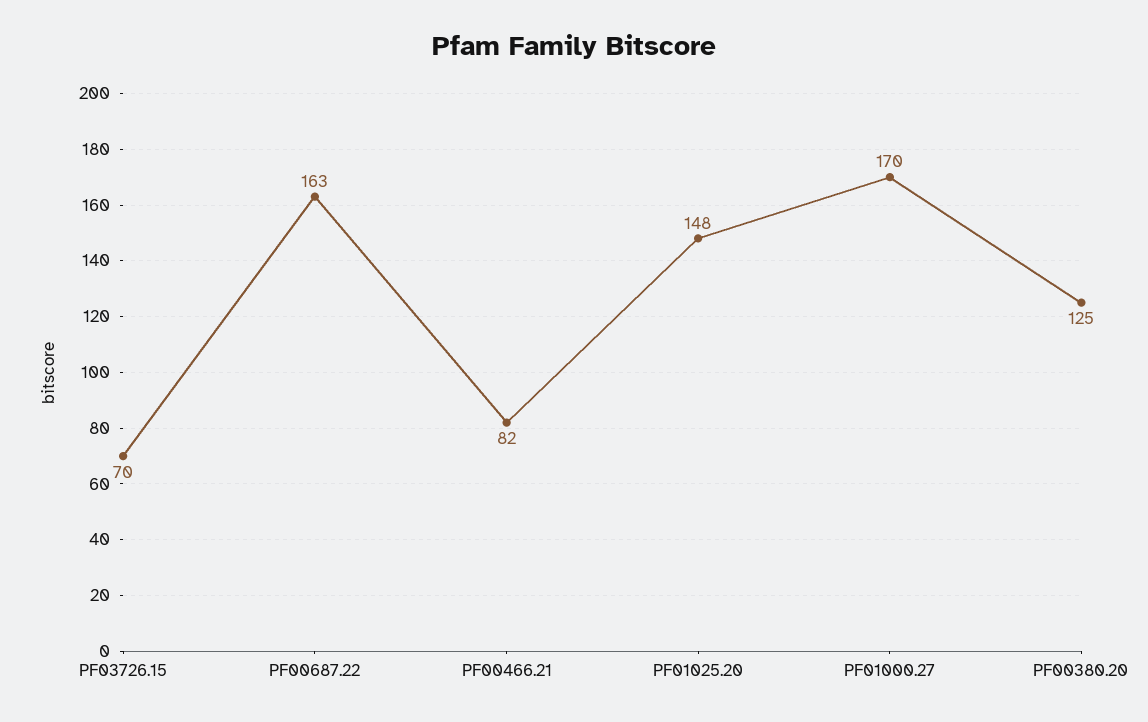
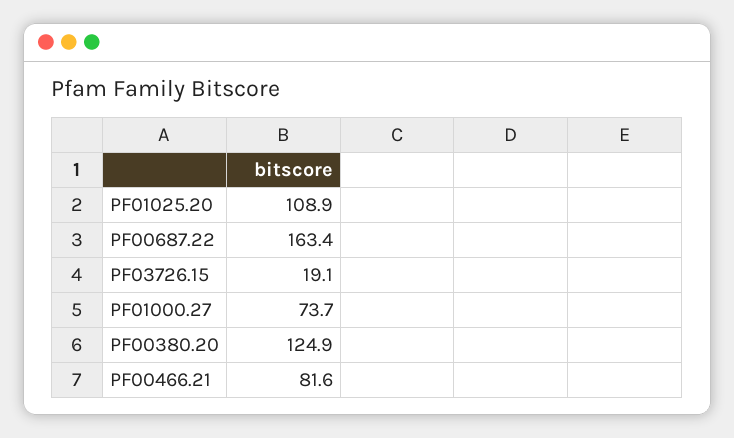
PF03726.15: 70 -> 19.1
PF01025.20: 148 -> 108.9
PF01000.27: 170 -> 73.7

